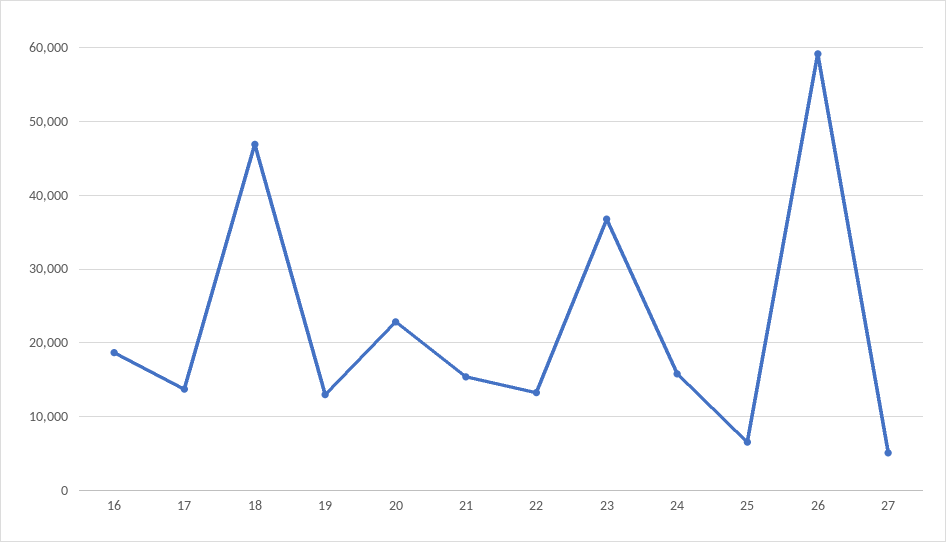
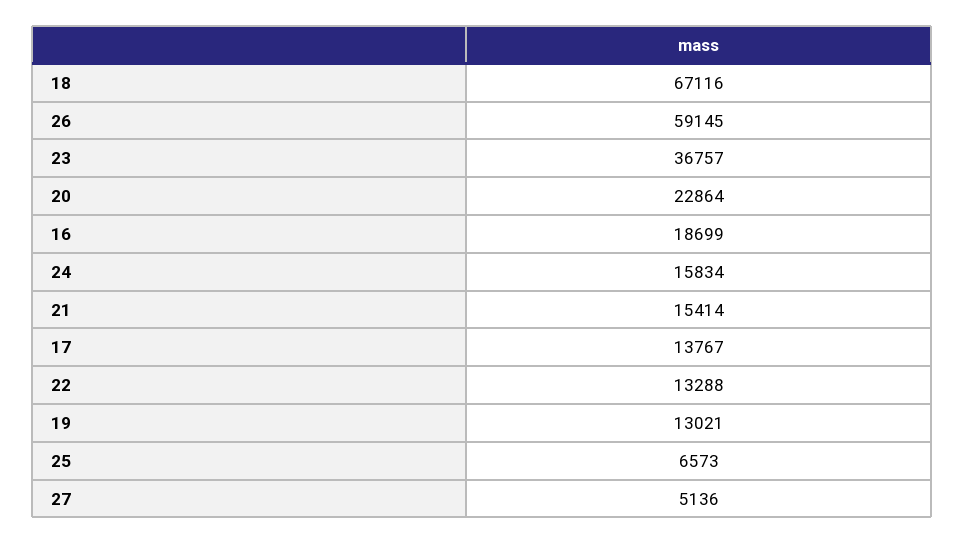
18: 47000 -> 67116

